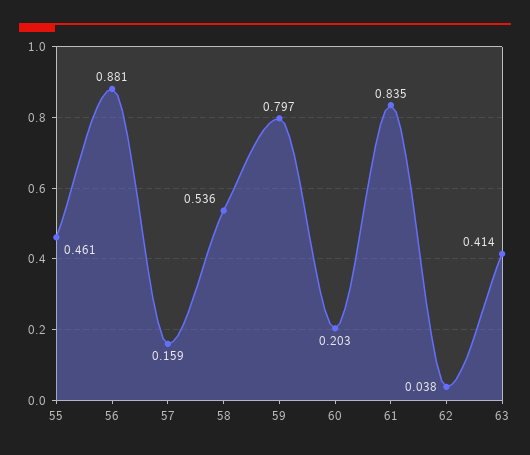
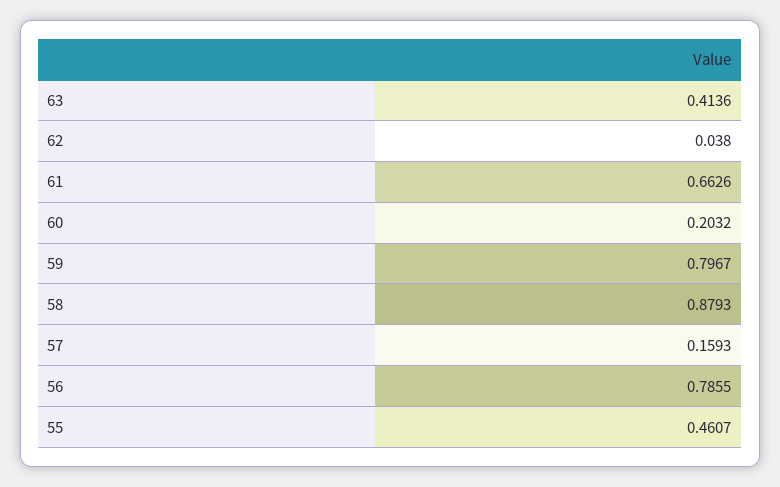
56: 0.881 -> 0.7855
58: 0.536 -> 0.8793
61: 0.835 -> 0.6626

